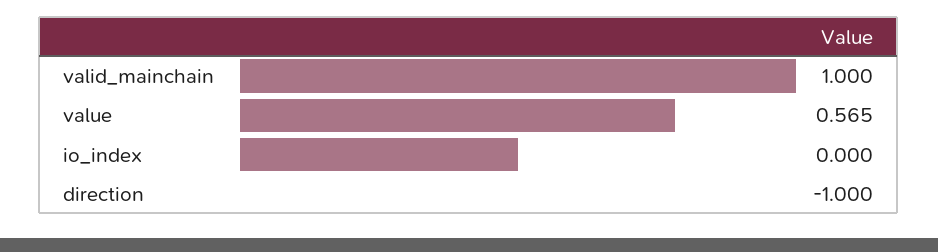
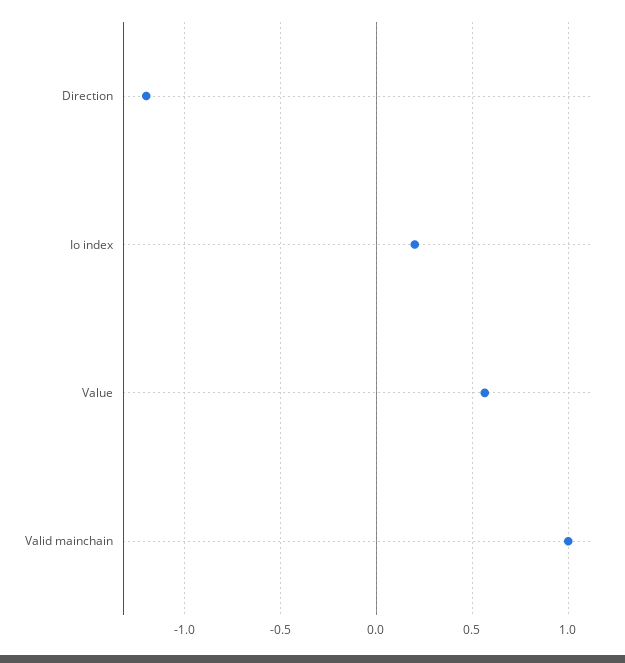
io_index: 0 -> 0.2
direction: -1 -> -1.2

